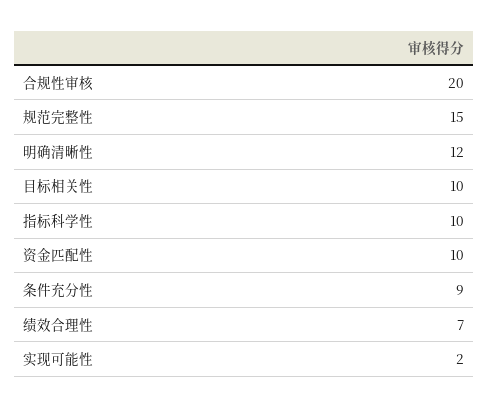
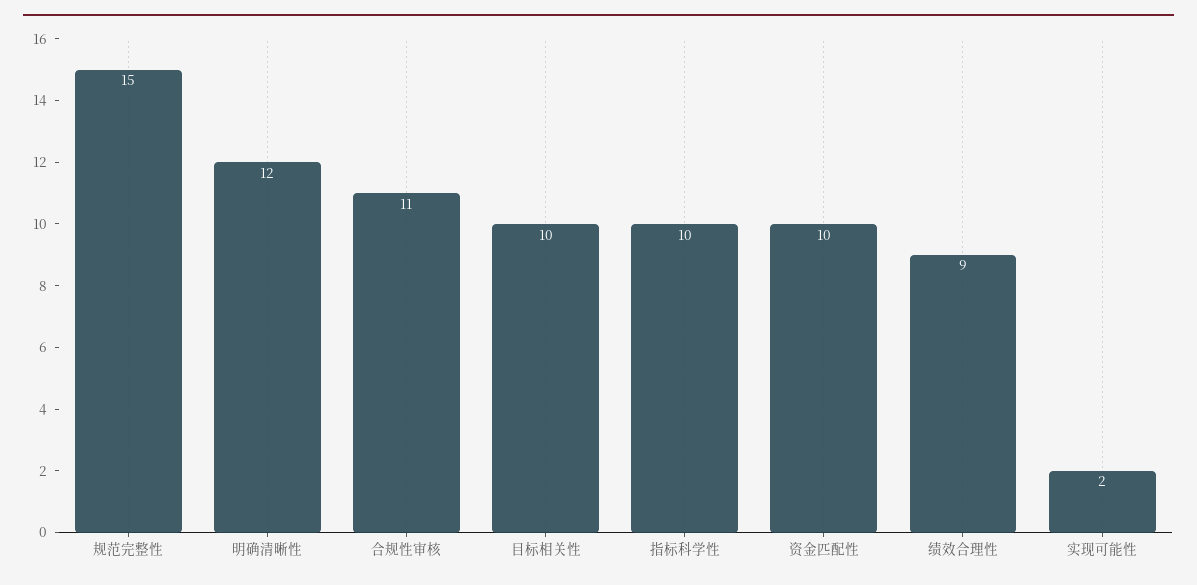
合规性审核: 20 -> 11
条件充分性: 9 -> none
绩效合理性: 7 -> 9

